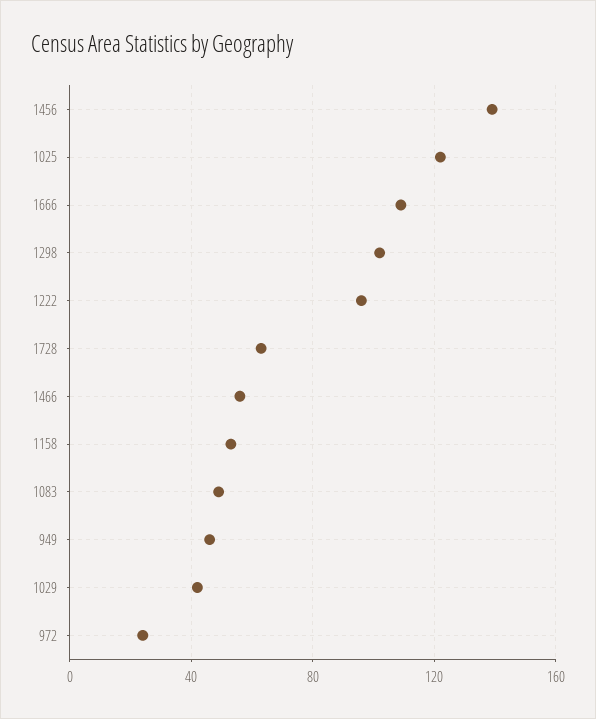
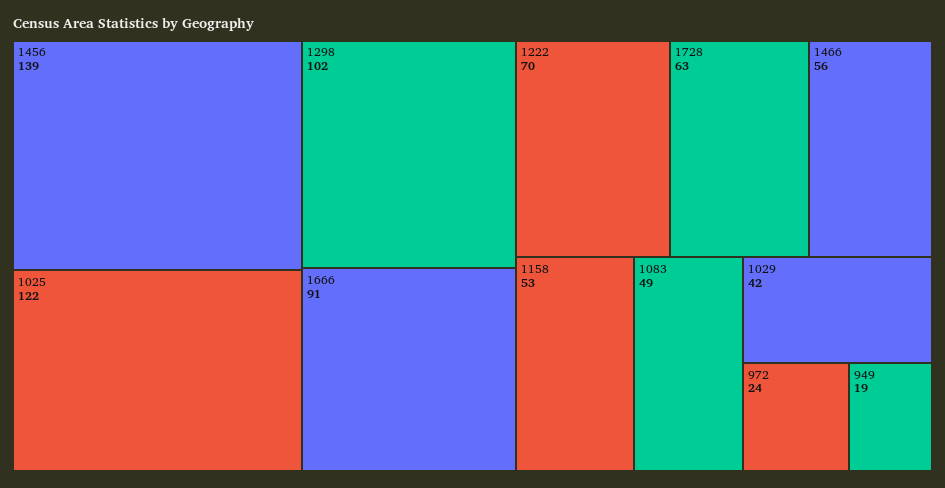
1666: 110 -> 91
1222: 95 -> 70
949: 45 -> 19

